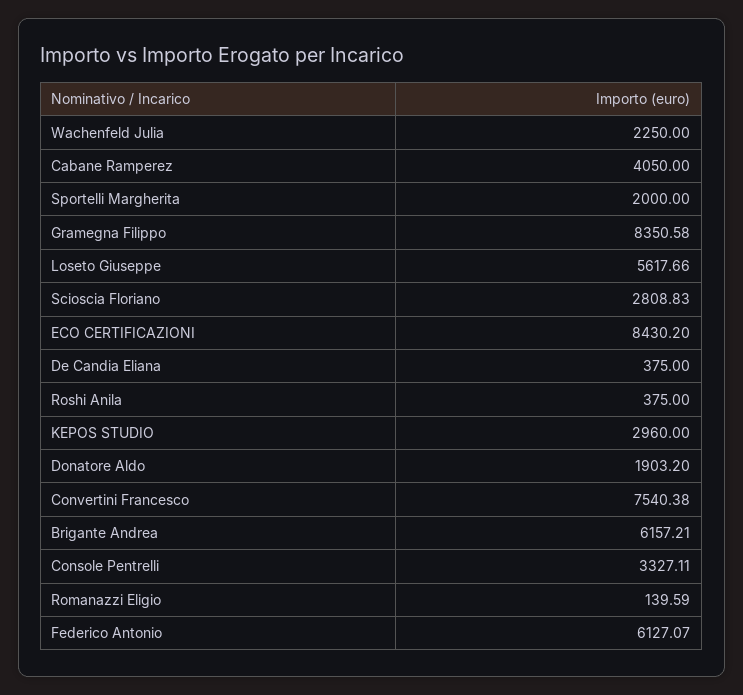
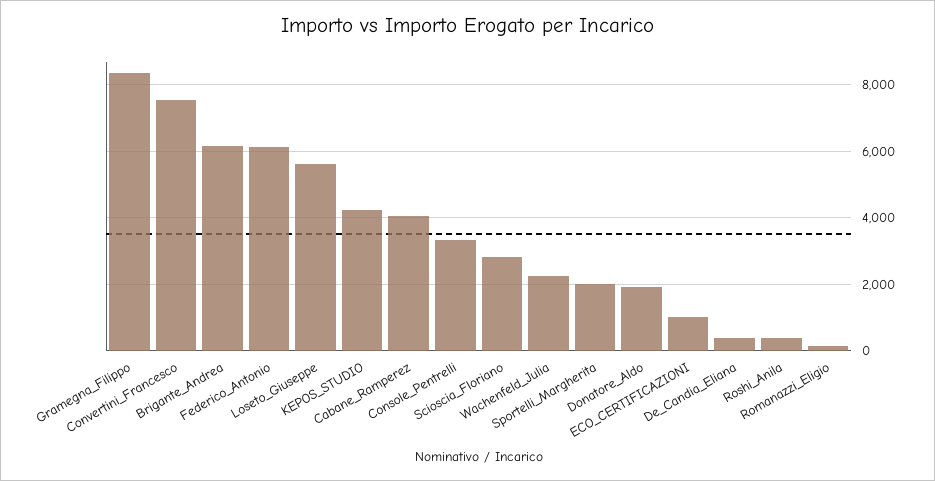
ECO CERTIFICAZIONI: 8430.2 -> 1000
KEPOS STUDIO: 2960 -> 4200

